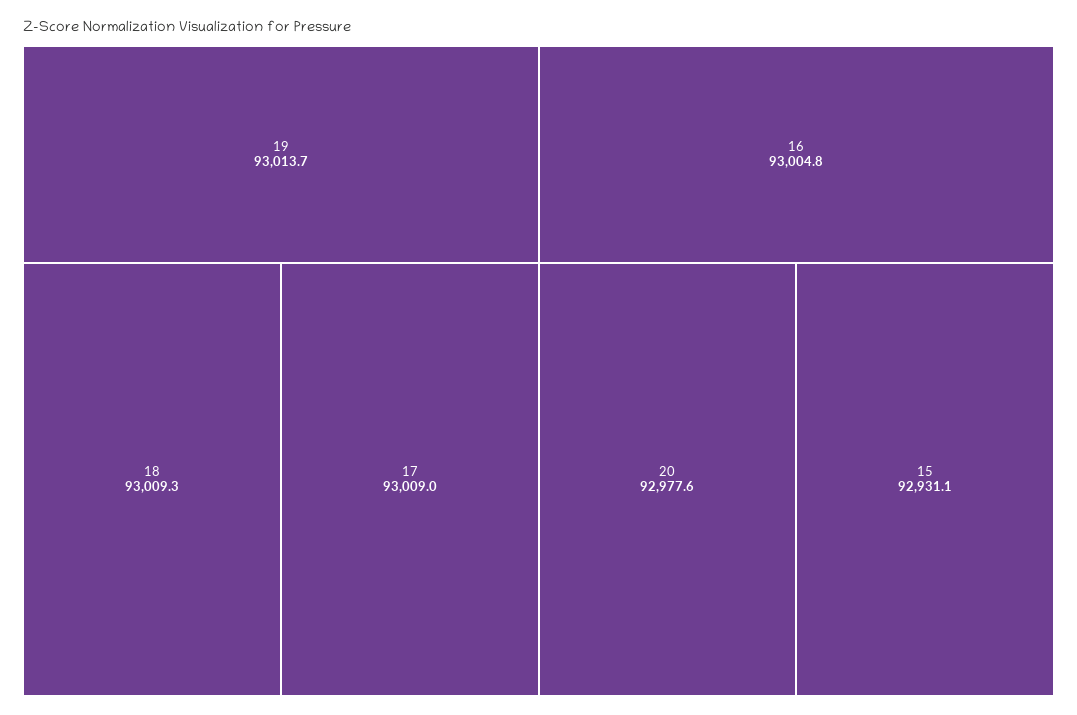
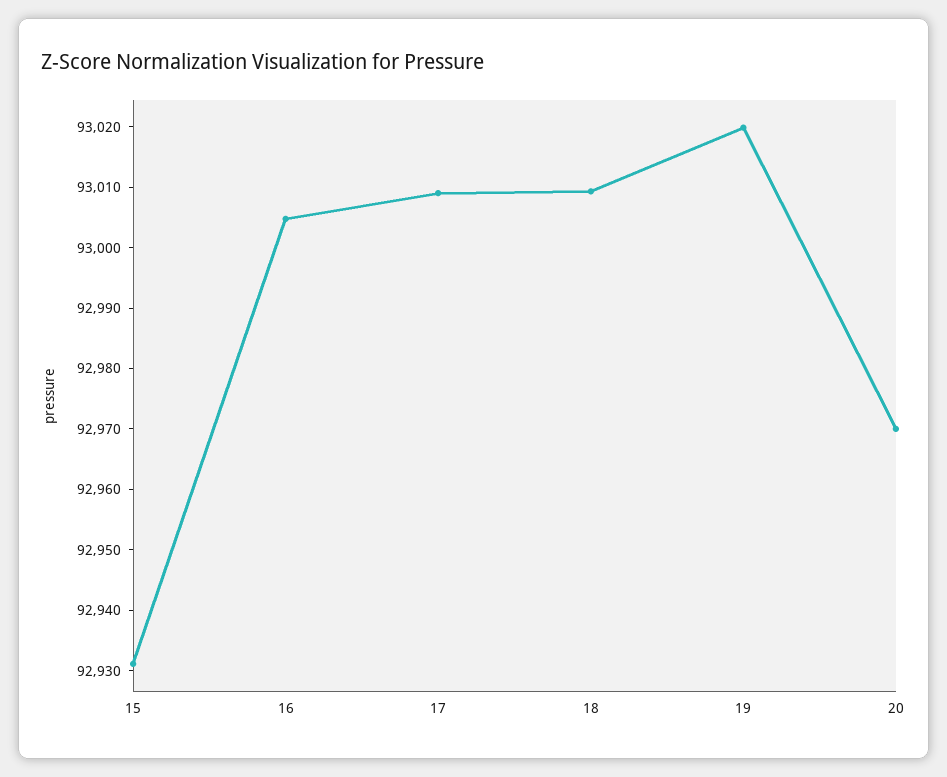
19: 93013.7 -> 93020
20: 92977.6 -> 92970

